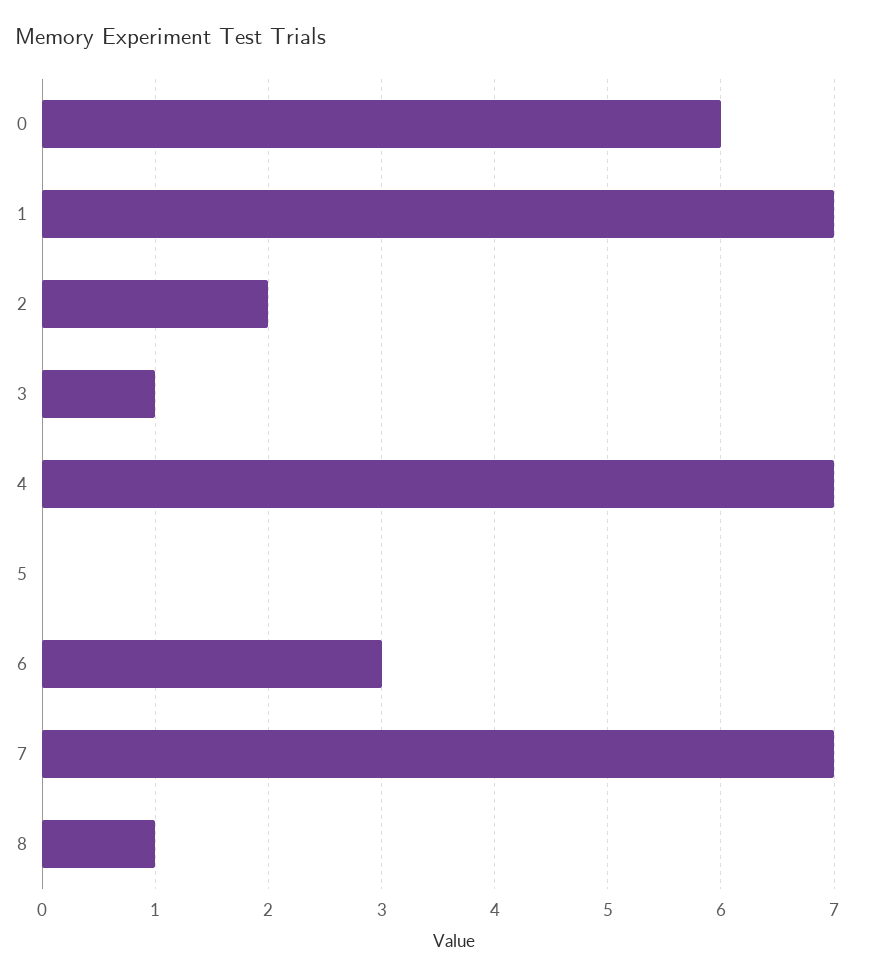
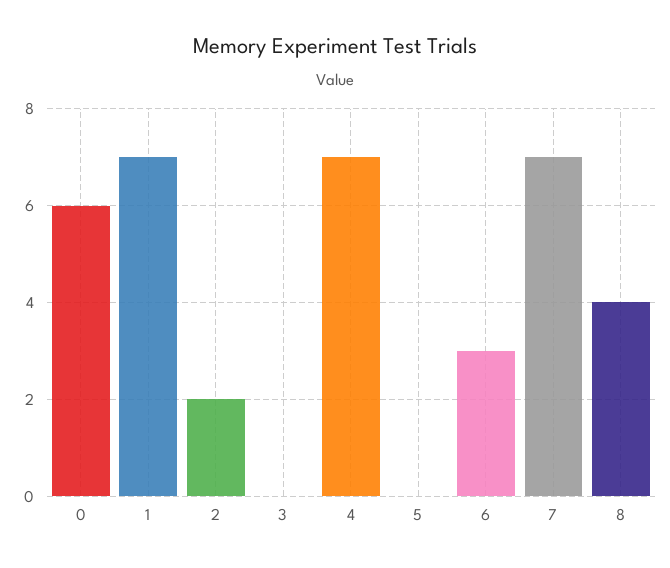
3: 1 -> 0
8: 1 -> 4

